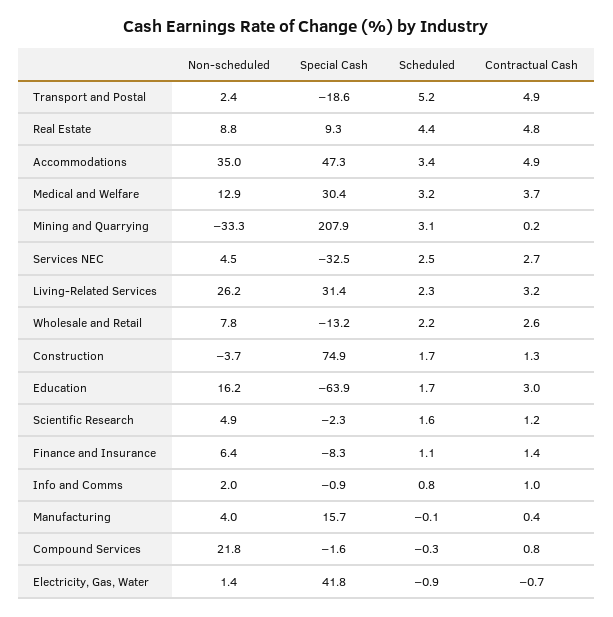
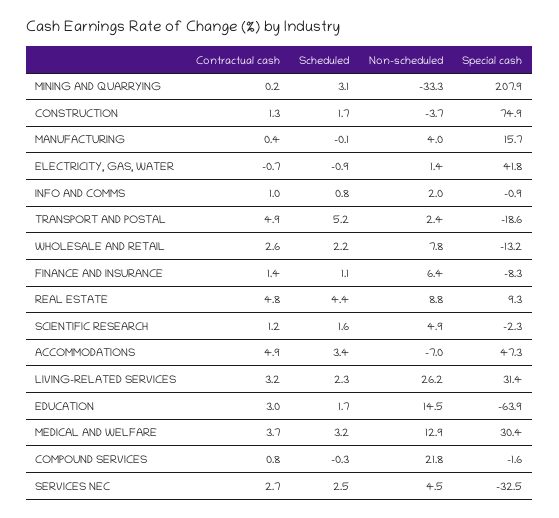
Non-scheduled, Accommodations: 35 -> -7
Non-scheduled, Education: 16.2 -> 14.5

